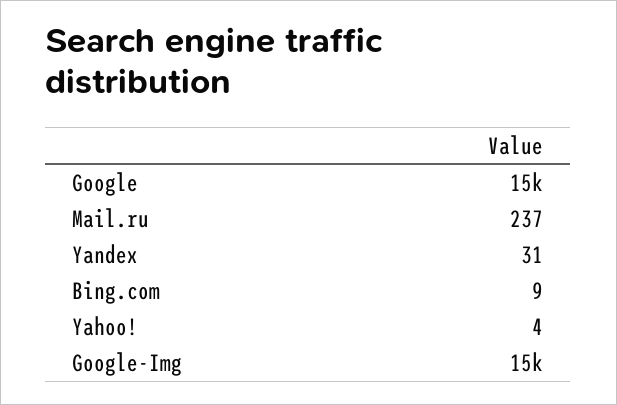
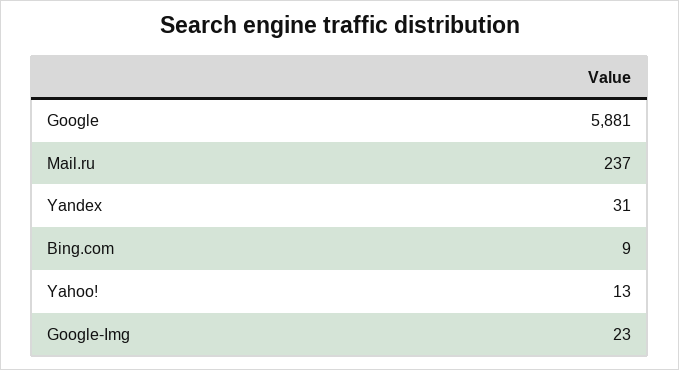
Google: 15000 -> 5881
Yahoo!: 4 -> 13
Google-Img: 15000 -> 23

